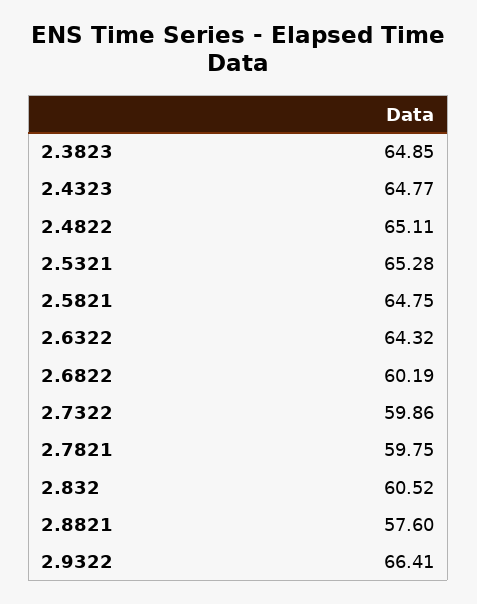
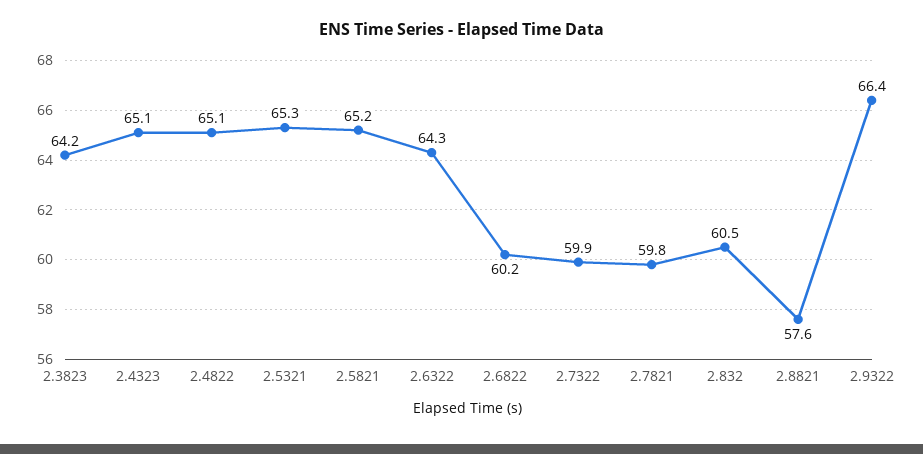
2.3823: 64.85 -> 64.2
2.4323: 64.77 -> 65.1
2.5821: 64.75 -> 65.2

